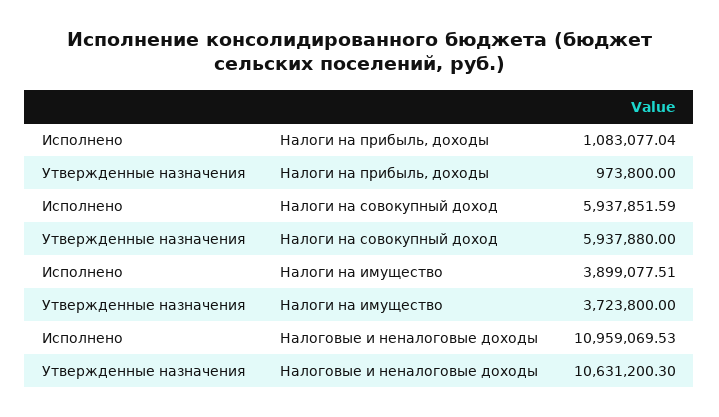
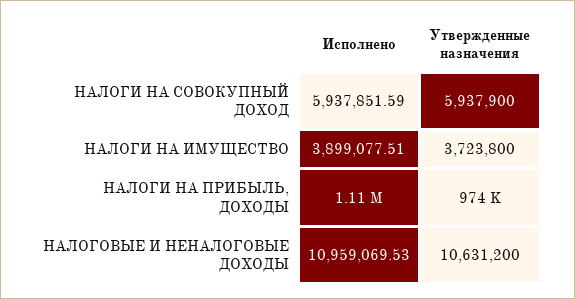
Исполнено, Налоги на прибыль, доходы: 1083077.04 -> 1110000
Утвержденные назначения, Налоги на совокупный доход: 5937880 -> 5937900
Утвержденные назначения, Налоговые и неналоговые доходы: 10631200.3 -> 10631200

